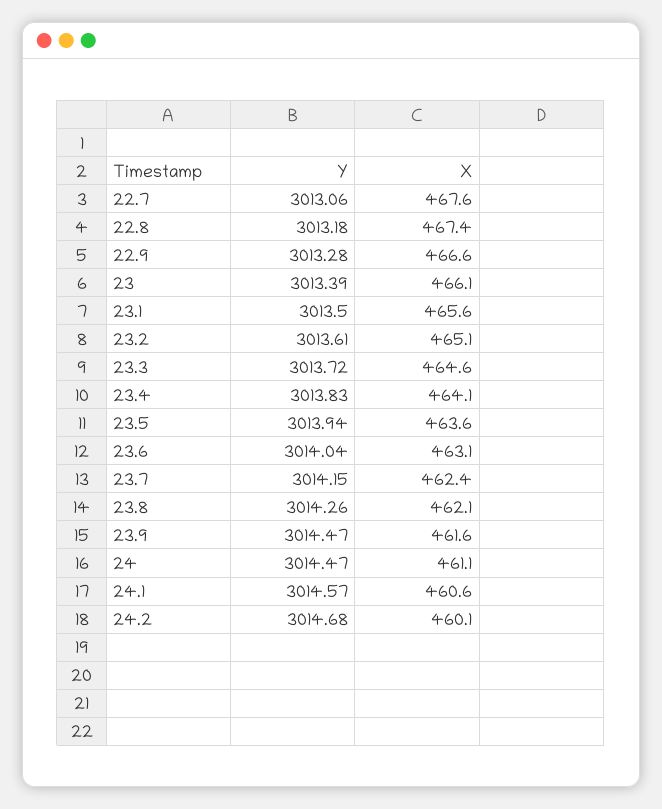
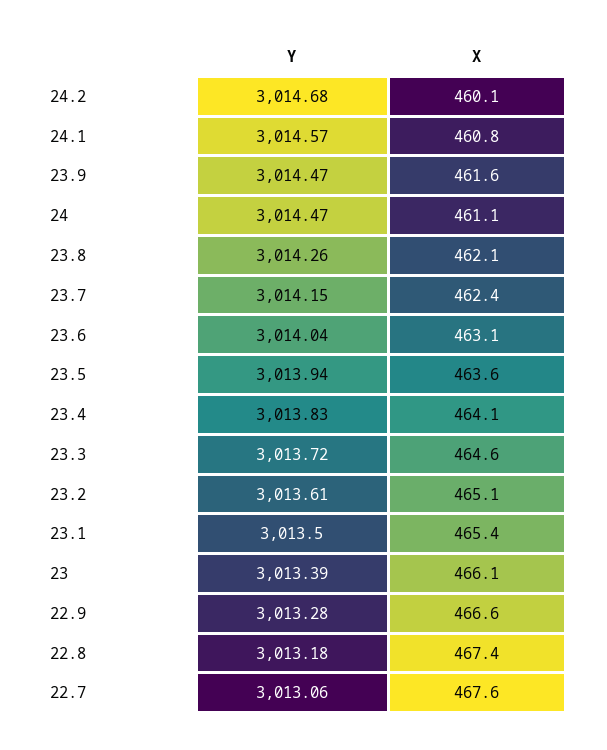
X, 23.1: 465.6 -> 465.4
X, 24.1: 460.6 -> 460.8

